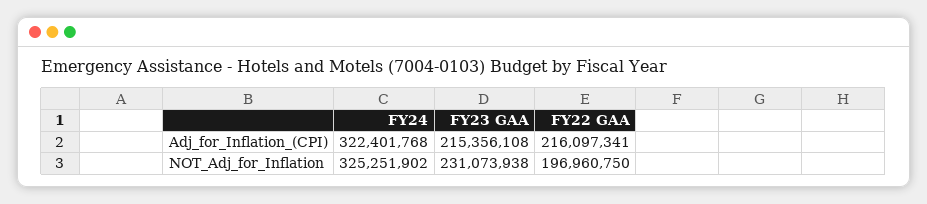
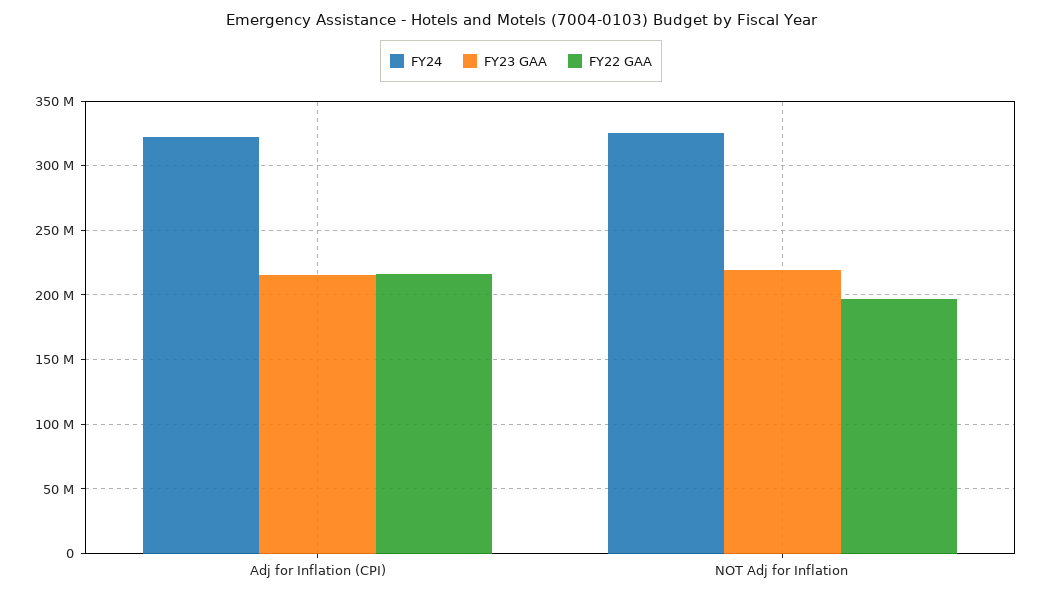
FY23 GAA, NOT_Adj_for_Inflation: 231073938 -> 220000000

